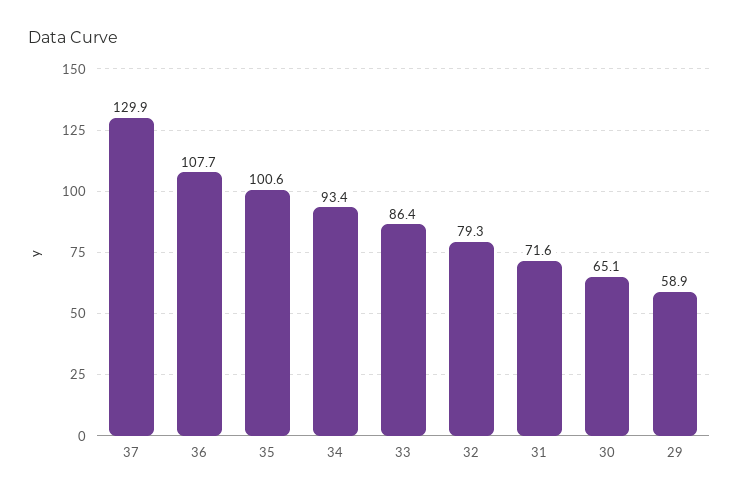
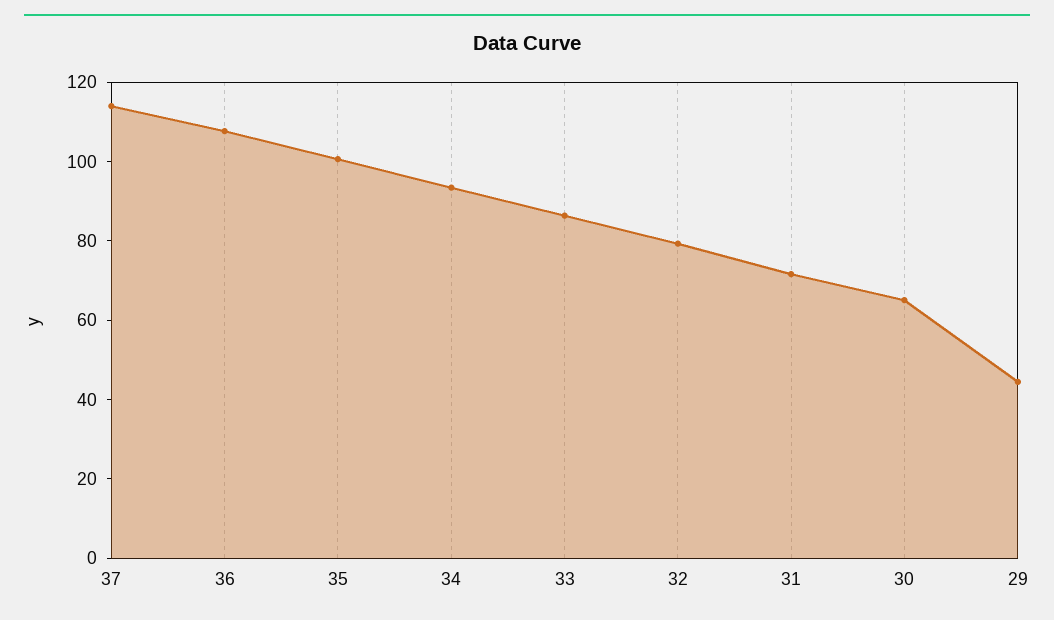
37: 129.9 -> 115
29: 58.9 -> 45

